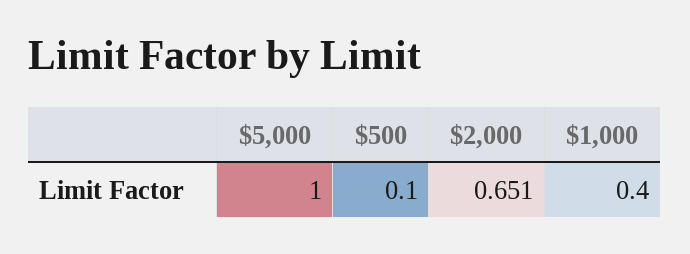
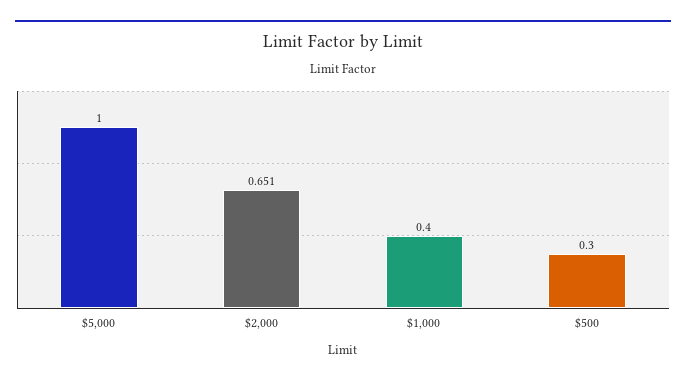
$500: 0.1 -> 0.3

